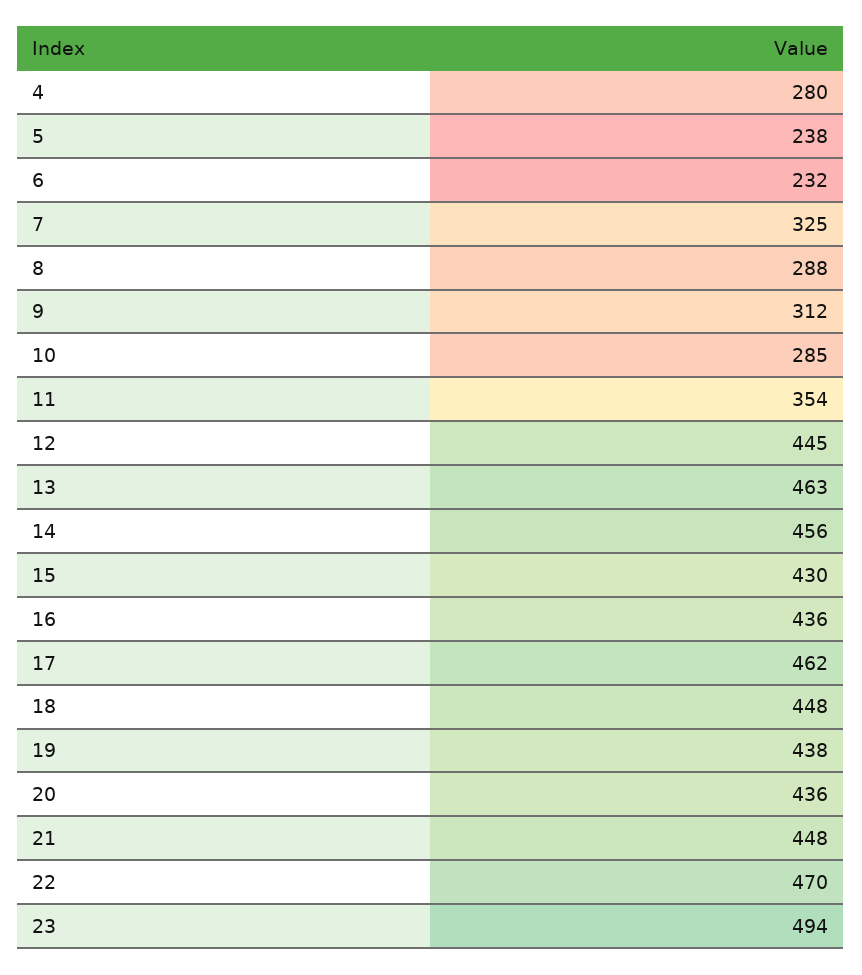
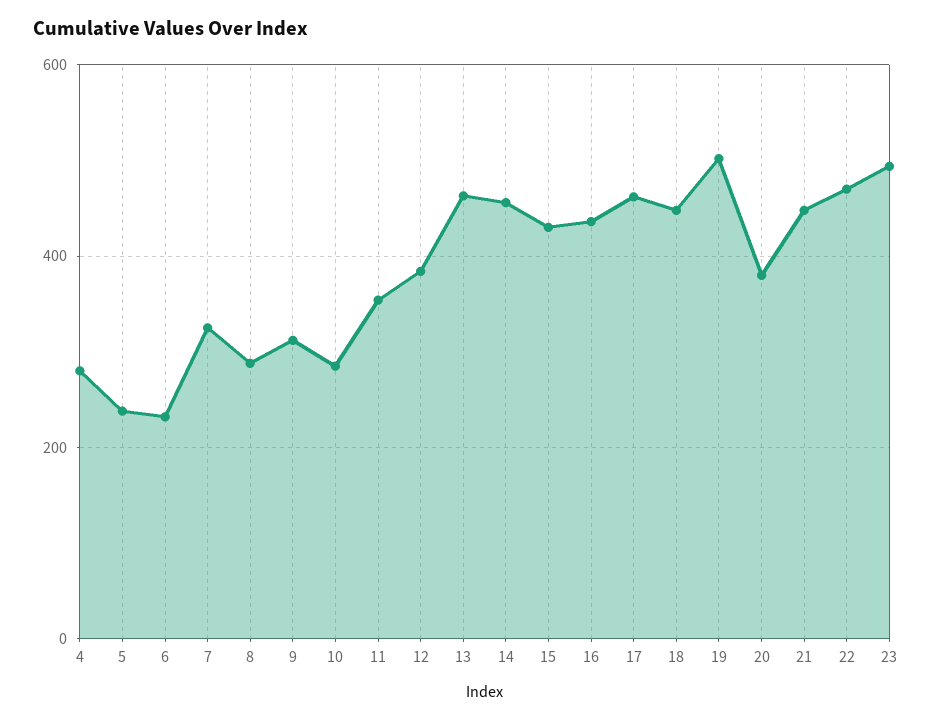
12: 445 -> 380
19: 438 -> 500
20: 436 -> 380

